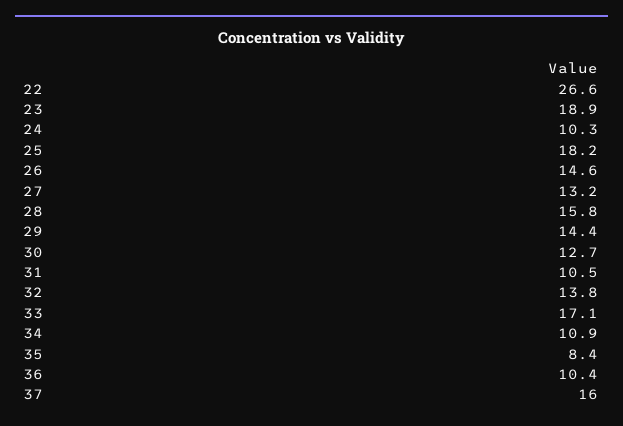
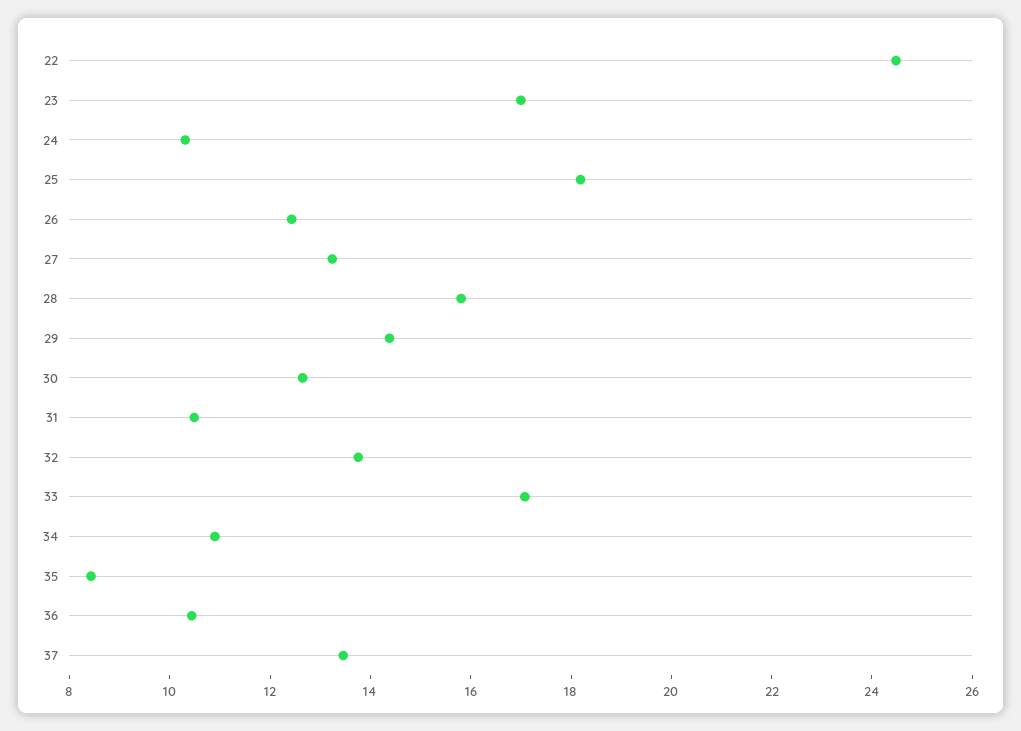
22: 26.6 -> 24.5
23: 18.9 -> 17
26: 14.6 -> 12.5
37: 16 -> 13.5

